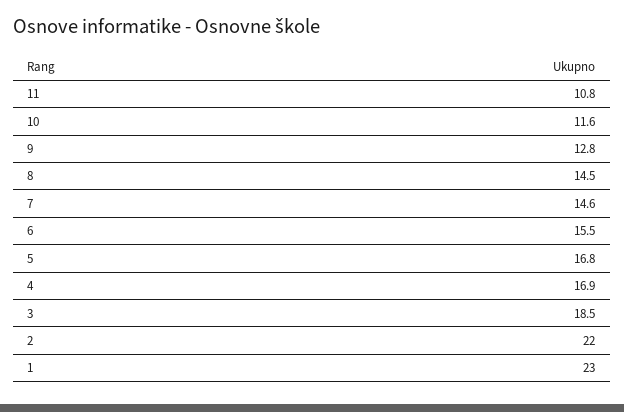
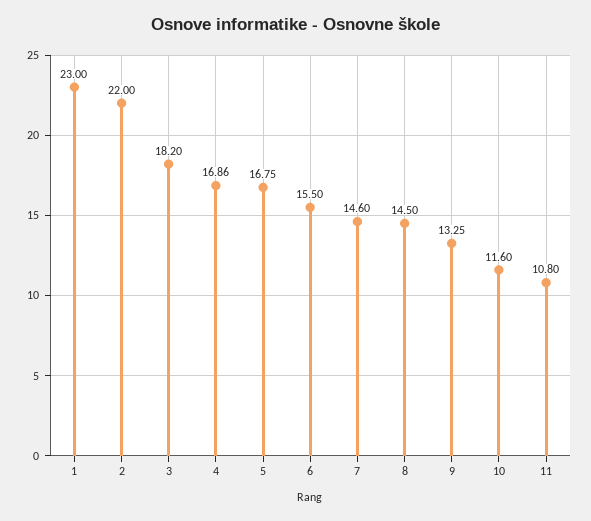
9: 12.8 -> 13.25
3: 18.5 -> 18.2

